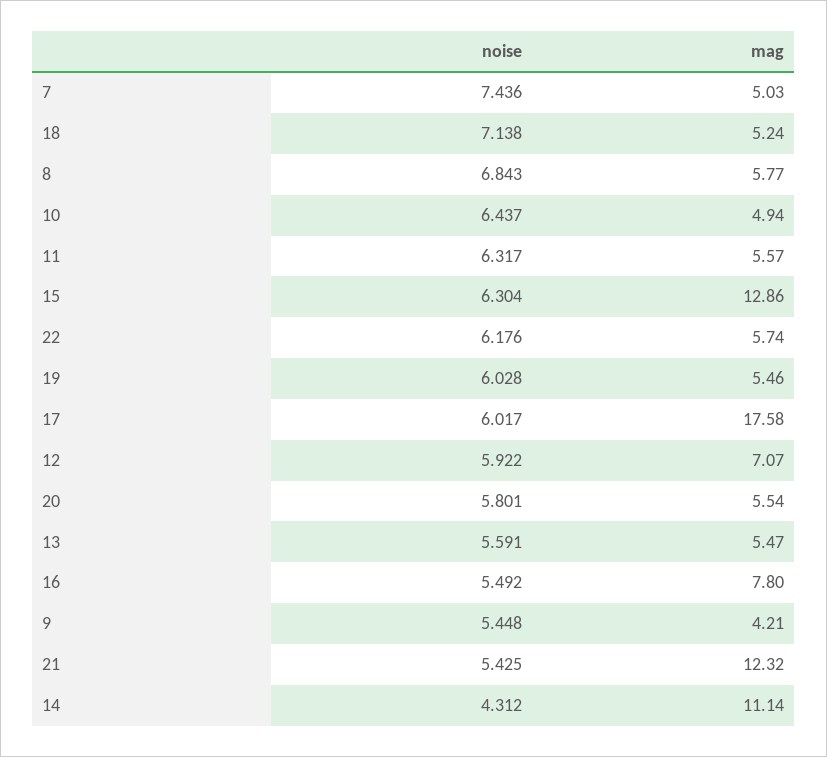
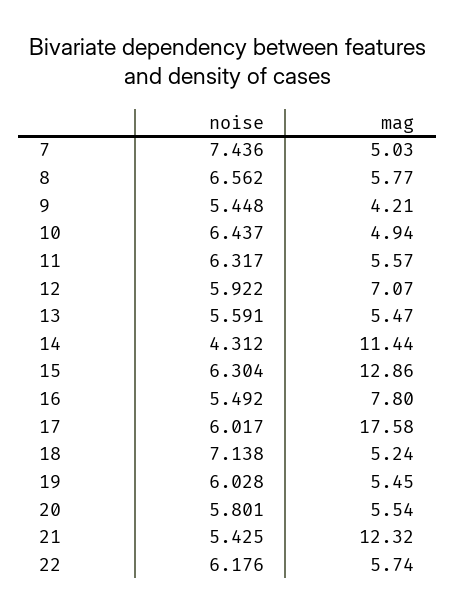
noise, 8: 6.843 -> 6.562
mag, 19: 5.46 -> 5.45
mag, 14: 11.14 -> 11.44

